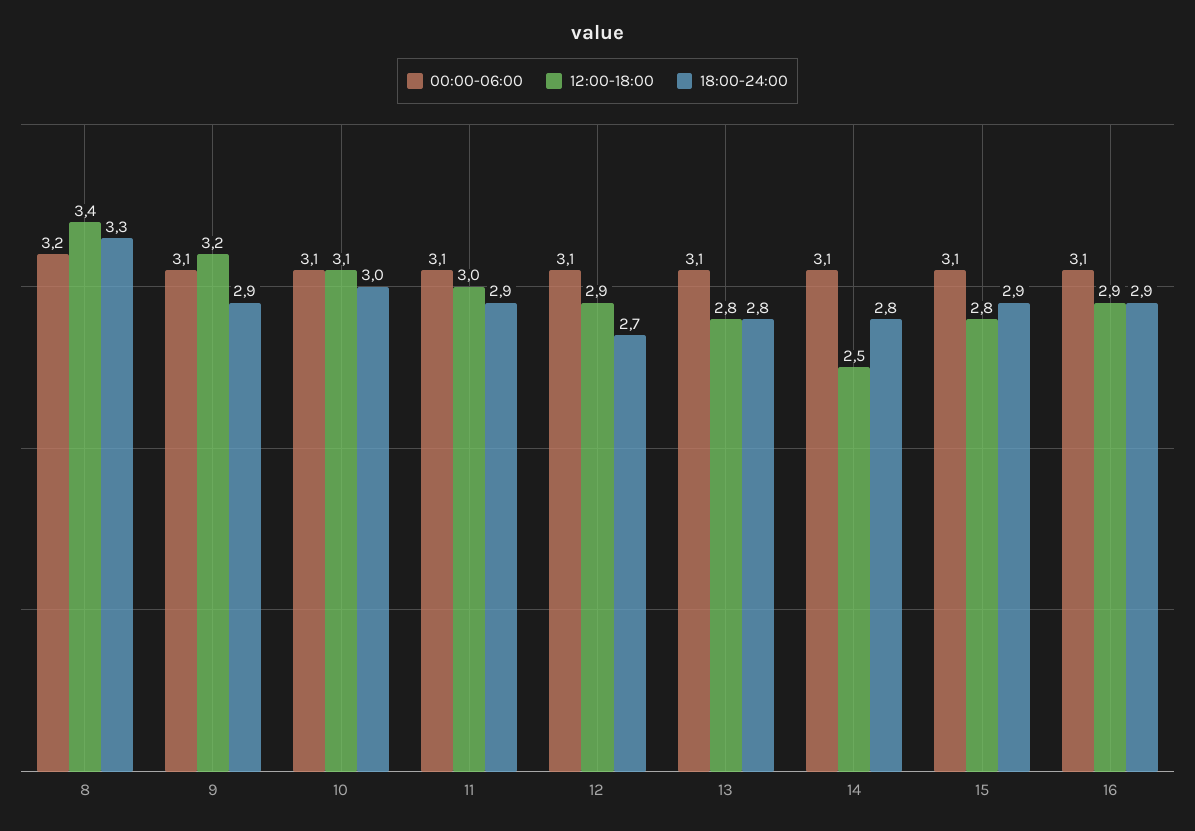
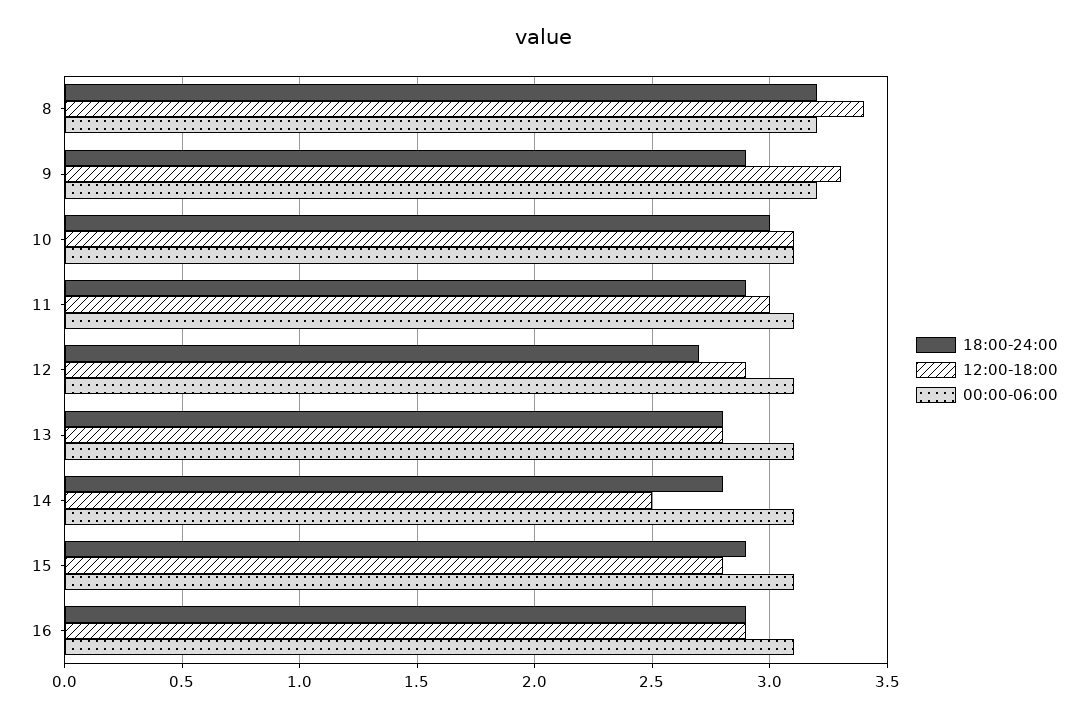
18:00-24:00, 8: 3.3 -> 3.2
00:00-06:00, 9: 3.1 -> 3.2
12:00-18:00, 9: 3.2 -> 3.3

